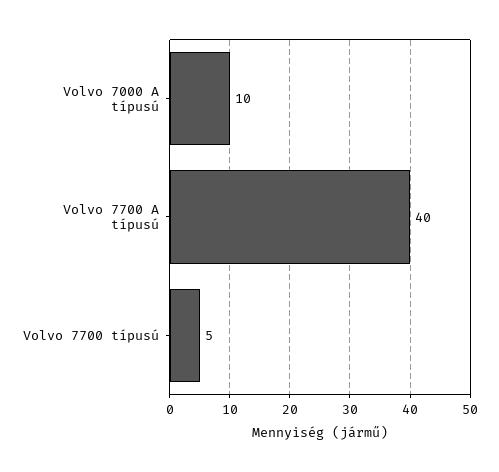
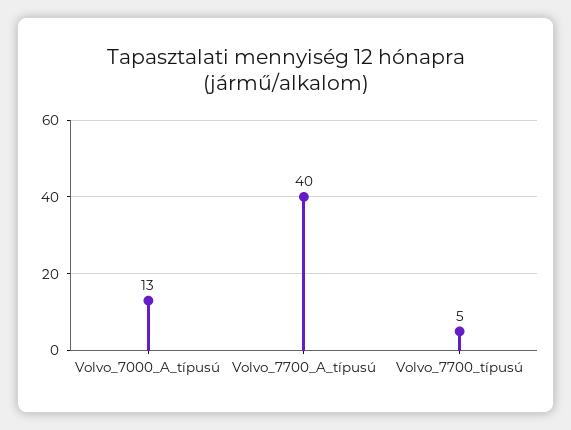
Volvo 7000 A típusú: 10 -> 13

